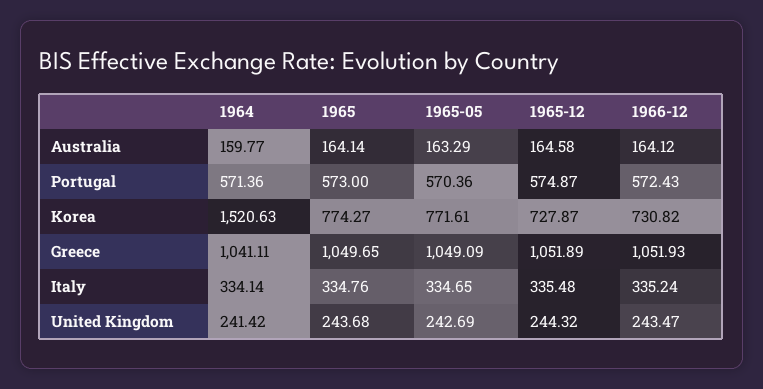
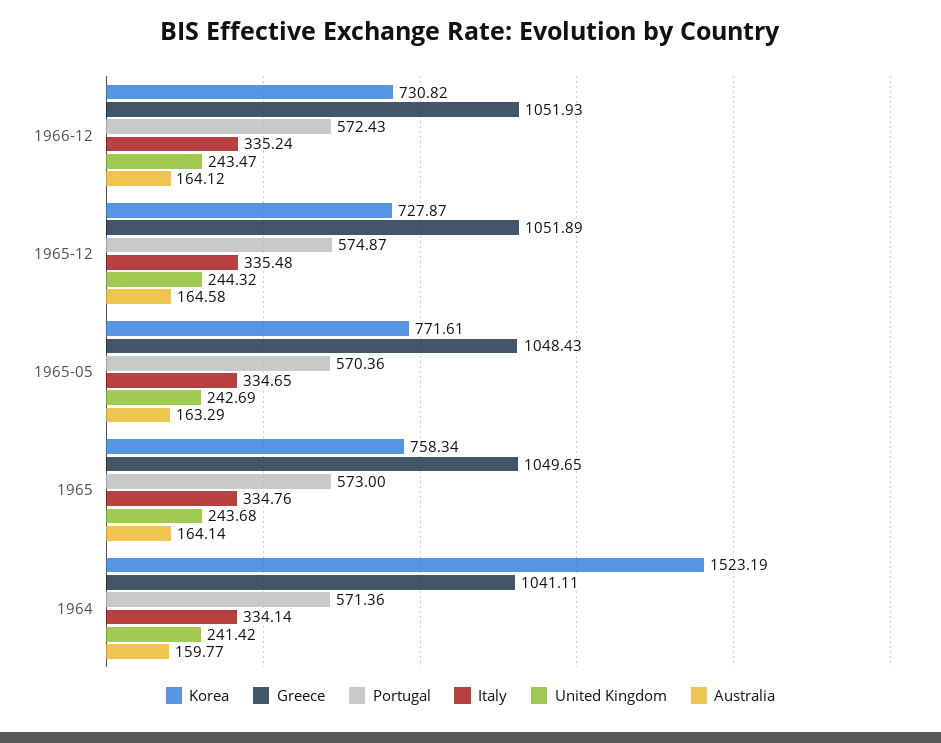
Korea, 1964: 1520.63 -> 1523.19
Korea, 1965: 774.27 -> 758.34
Greece, 1965-05: 1049.09 -> 1048.43

